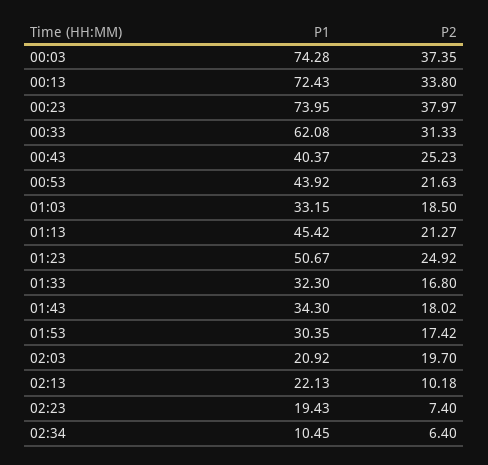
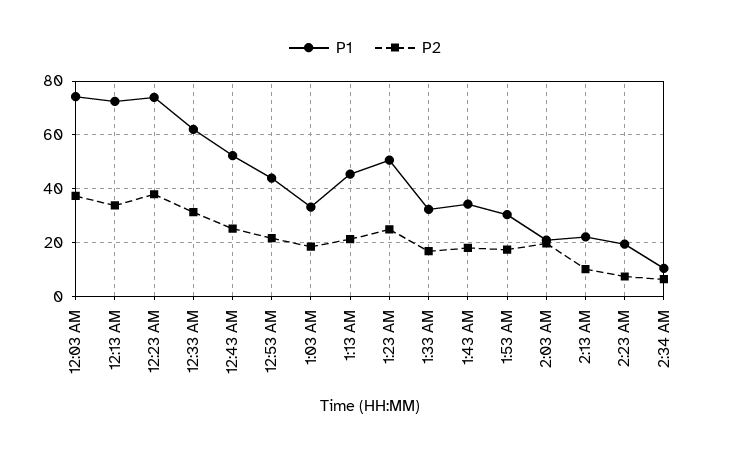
P1, 00:43: 40.37 -> 52.5

